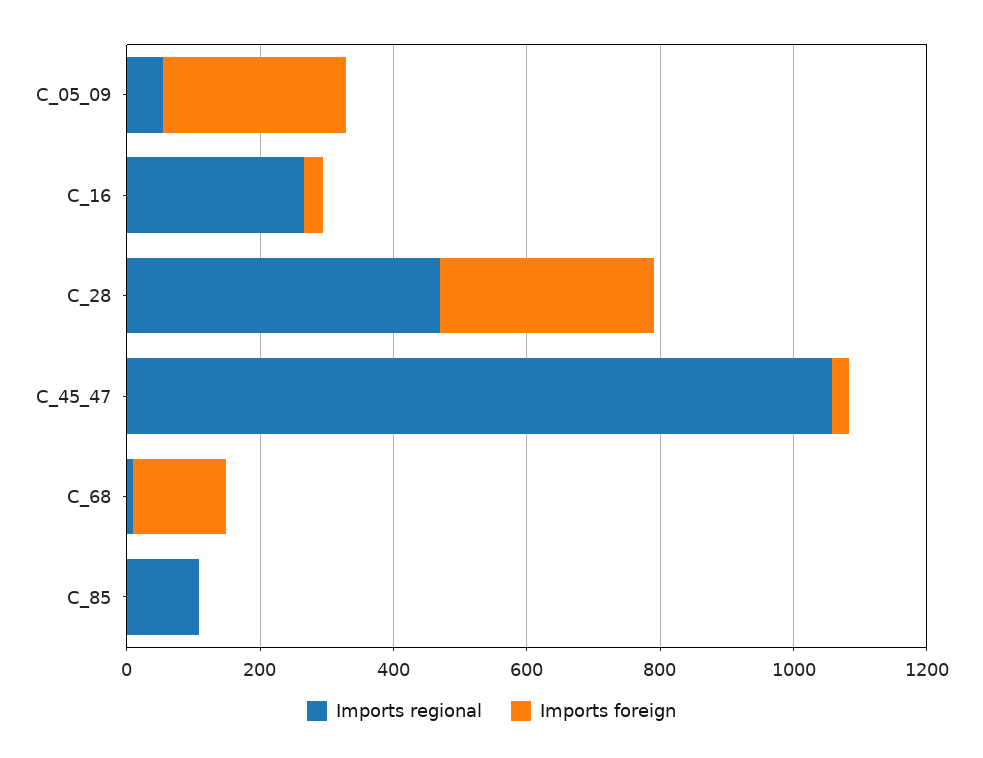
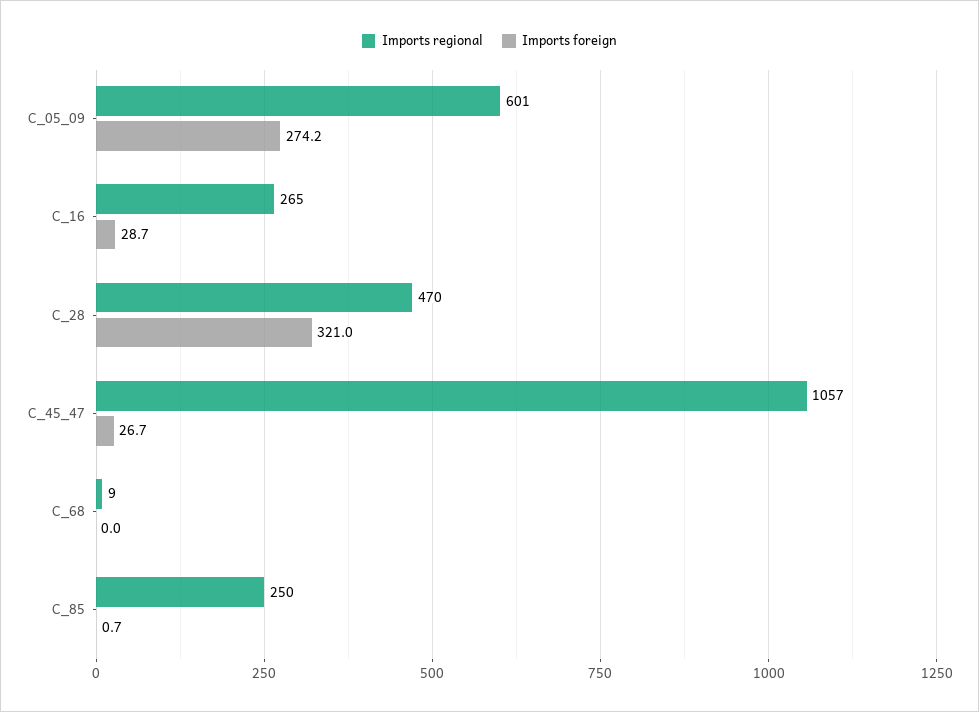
Imports regional, C_05_09: 50 -> 601
Imports foreign, C_68: 150 -> 0
Imports regional, C_85: 100 -> 250

